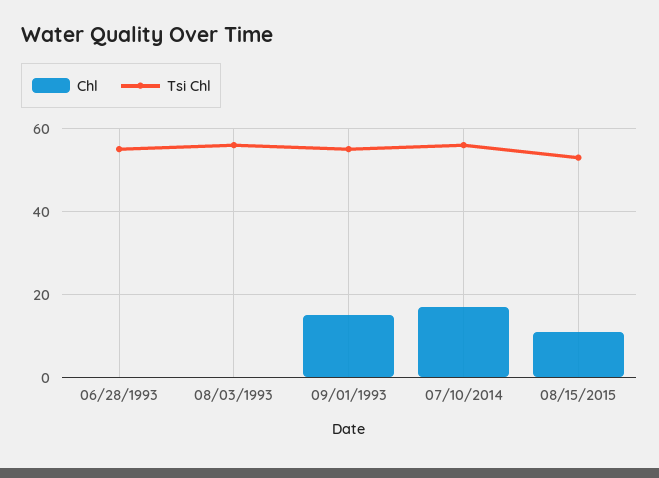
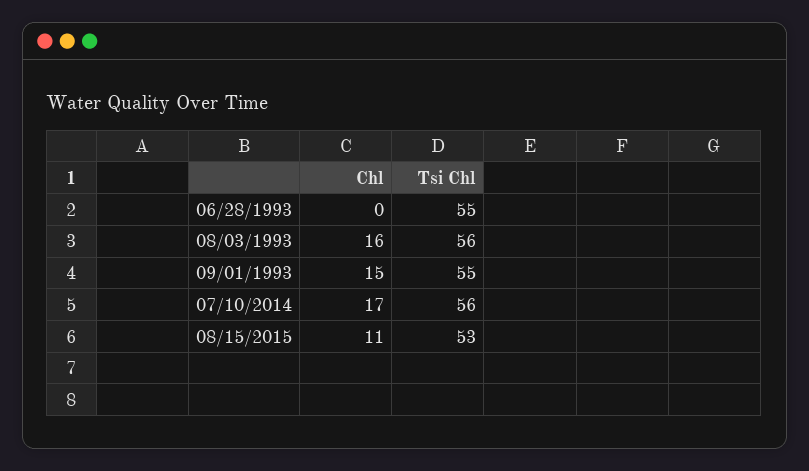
Chl, 08/03/1993: 0 -> 16

